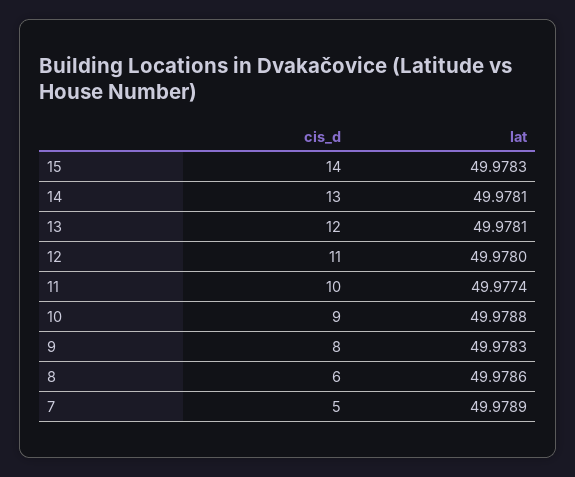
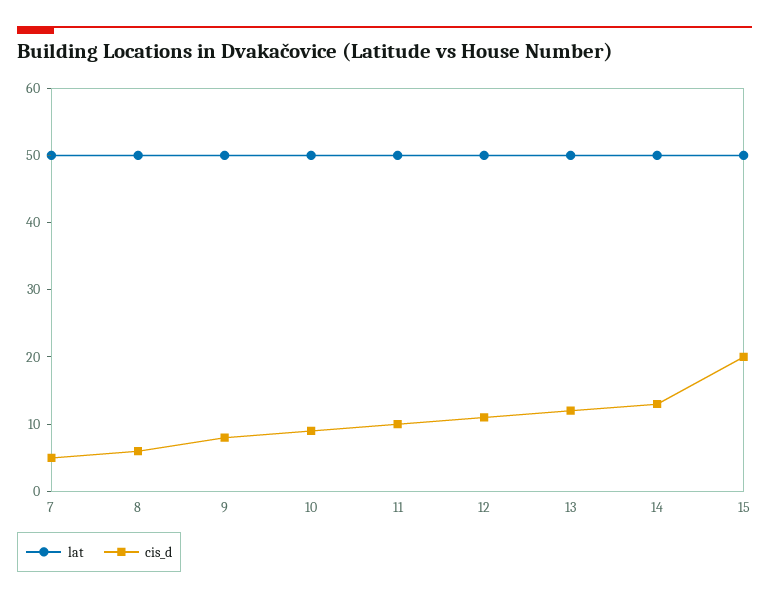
cis_d, 15: 14 -> 20

